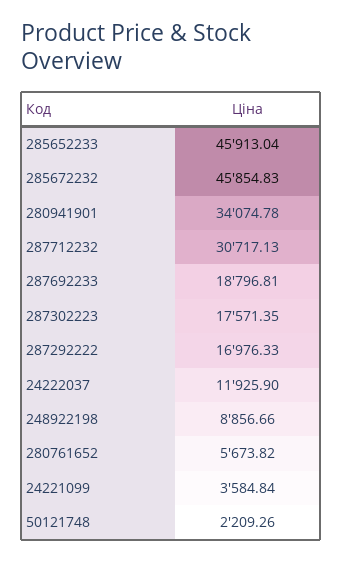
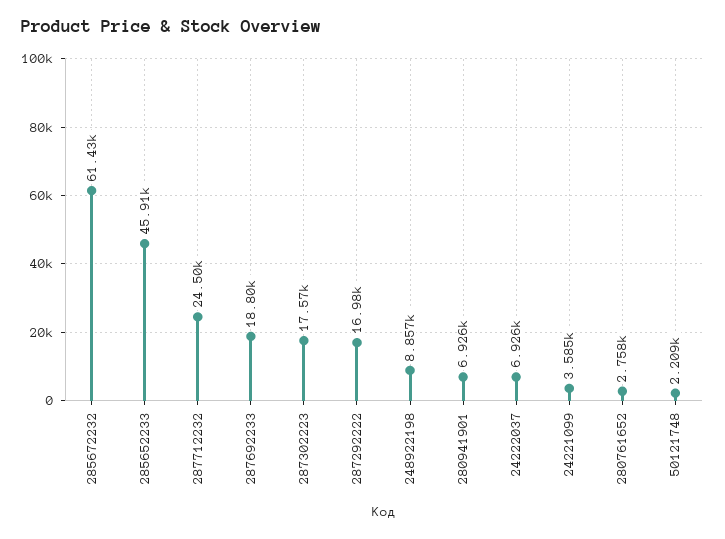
285672232: 45854.83 -> 61430
280941901: 34074.78 -> 6926
287712232: 30717.13 -> 24500
24222037: 11925.9 -> 6926
280761652: 5673.82 -> 2758

